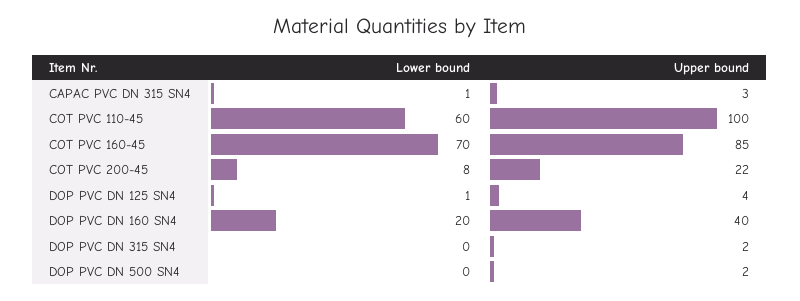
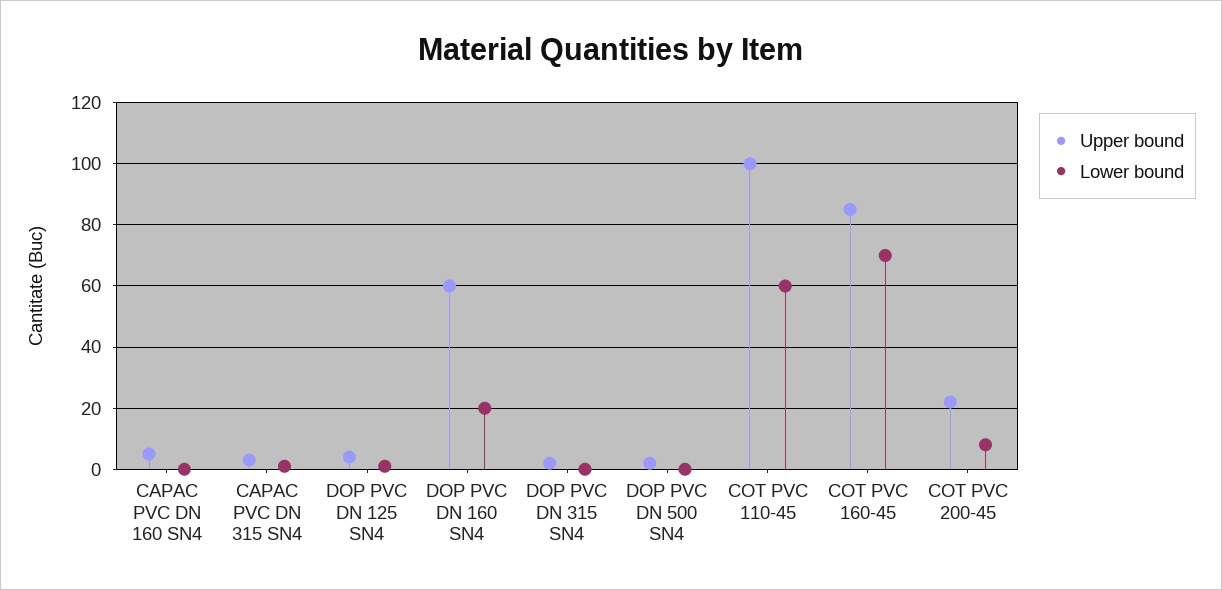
Upper bound, DOP PVC DN 160 SN4: 40 -> 60
Upper bound, CAPAC PVC DN 160 SN4: none -> 5
Lower bound, CAPAC PVC DN 160 SN4: none -> 0

